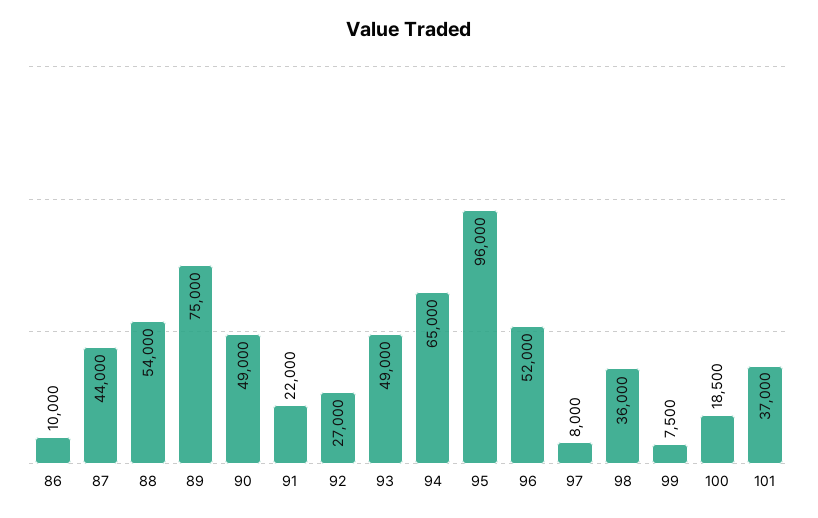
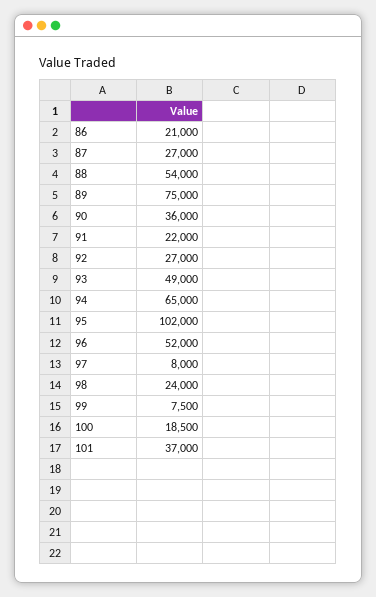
86: 10000 -> 21000
87: 44000 -> 27000
90: 49000 -> 36000
95: 96000 -> 102000
98: 36000 -> 24000

